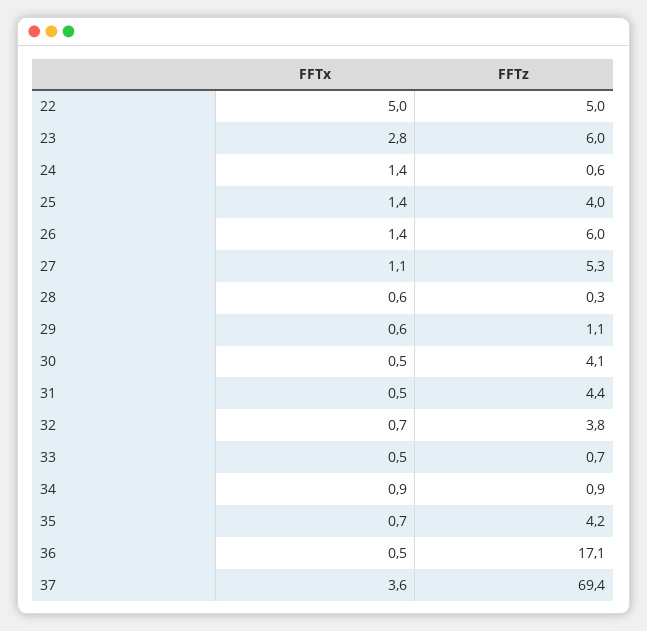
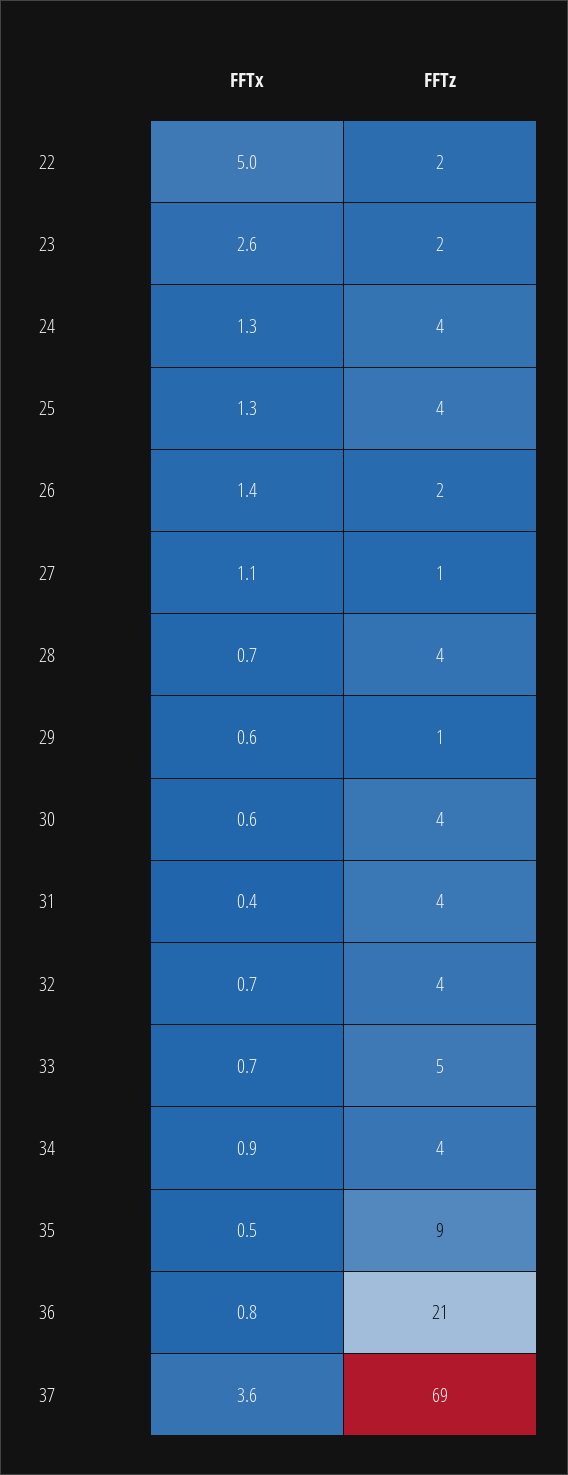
FFTz, 22: 5 -> 2
FFTx, 23: 2.8 -> 2.6
FFTz, 23: 6 -> 2
FFTx, 24: 1.4 -> 1.3
FFTz, 24: 0.6 -> 4
FFTx, 25: 1.4 -> 1.3
FFTz, 26: 6 -> 2
FFTz, 27: 5.3 -> 1
FFTx, 28: 0.6 -> 0.7
FFTz, 28: 0.3 -> 4
FFTx, 30: 0.5 -> 0.6
FFTx, 31: 0.5 -> 0.4
FFTx, 33: 0.5 -> 0.7
FFTz, 33: 0.7 -> 5
FFTz, 34: 0.9 -> 4
FFTx, 35: 0.7 -> 0.5
FFTz, 35: 4.2 -> 9
FFTx, 36: 0.5 -> 0.8
FFTz, 36: 17.1 -> 21

